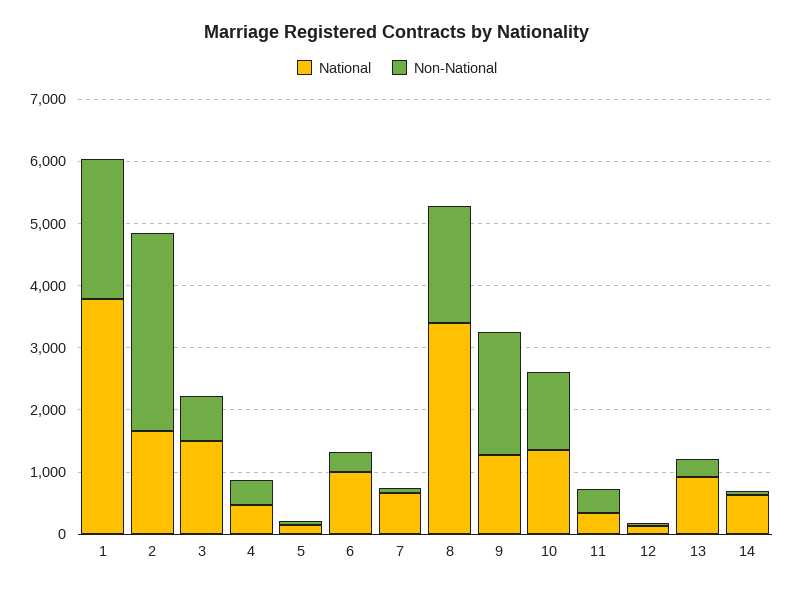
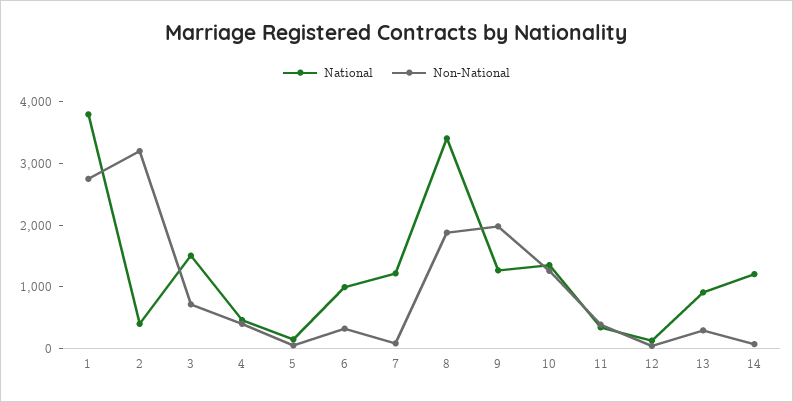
Non-National, 1: 2200 -> 2800
National, 2: 1600 -> 400
National, 7: 600 -> 1200
National, 14: 600 -> 1200

